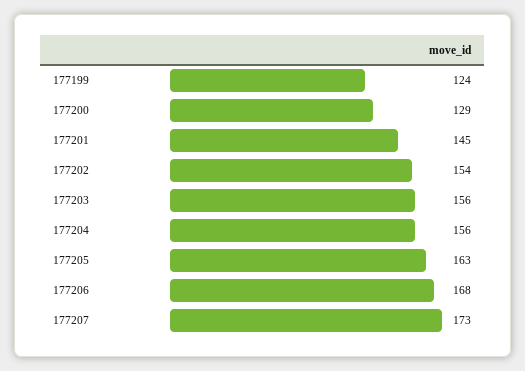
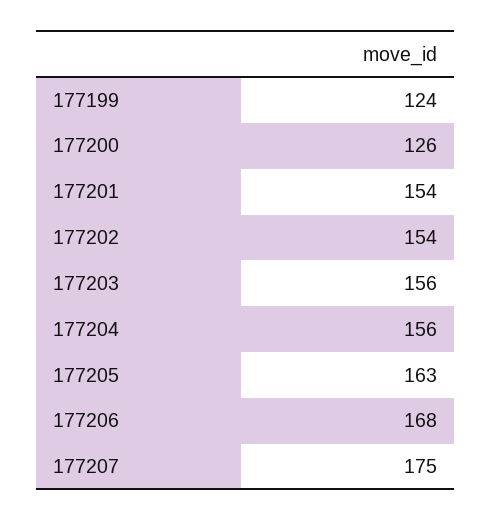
177200: 129 -> 126
177201: 145 -> 154
177207: 173 -> 175

